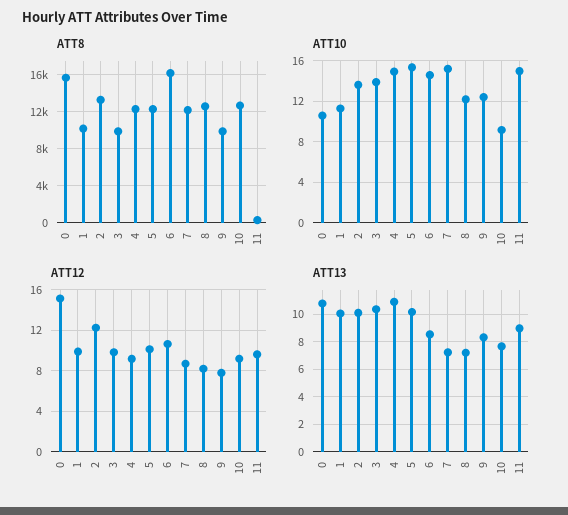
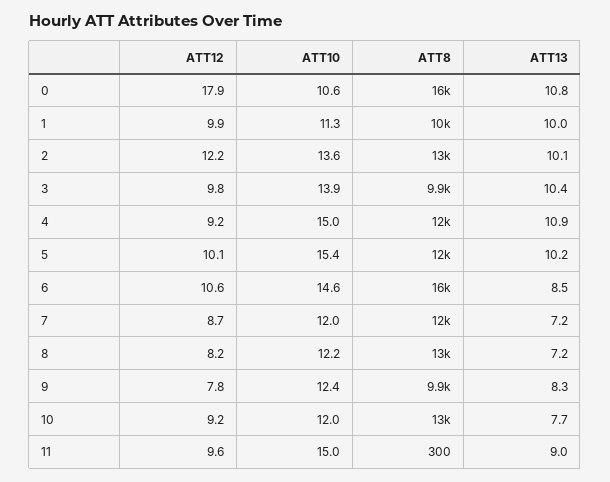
ATT10, 7: 15 -> 12
ATT10, 10: 9 -> 12
ATT12, 0: 15 -> 17.9

